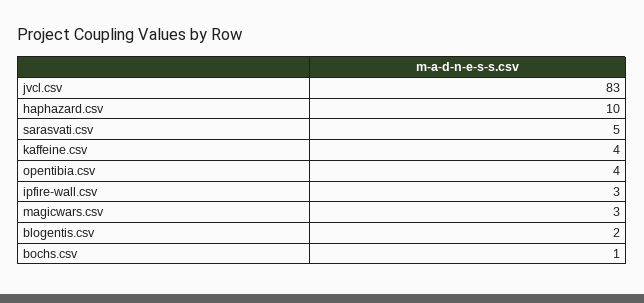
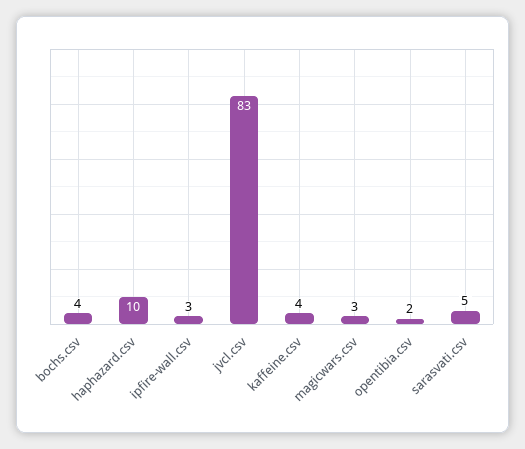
opentibia.csv: 4 -> 2
blogentis.csv: 2 -> none
bochs.csv: 1 -> 4

